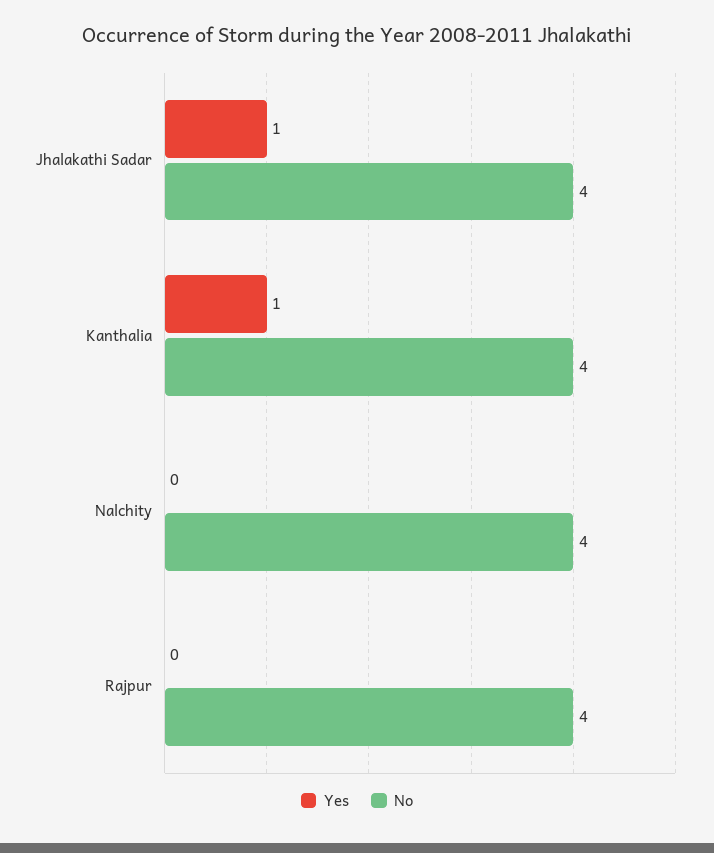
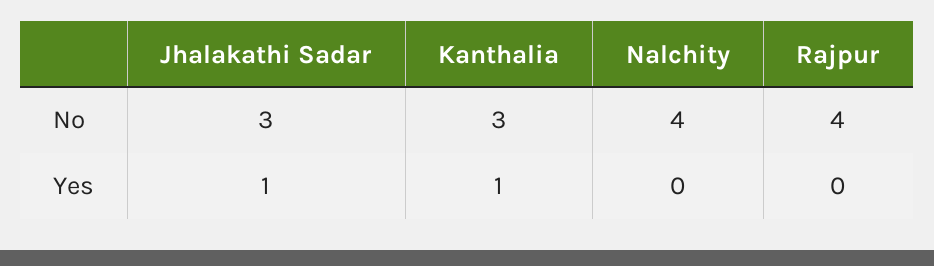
No, Jhalakathi Sadar: 4 -> 3
No, Kanthalia: 4 -> 3

